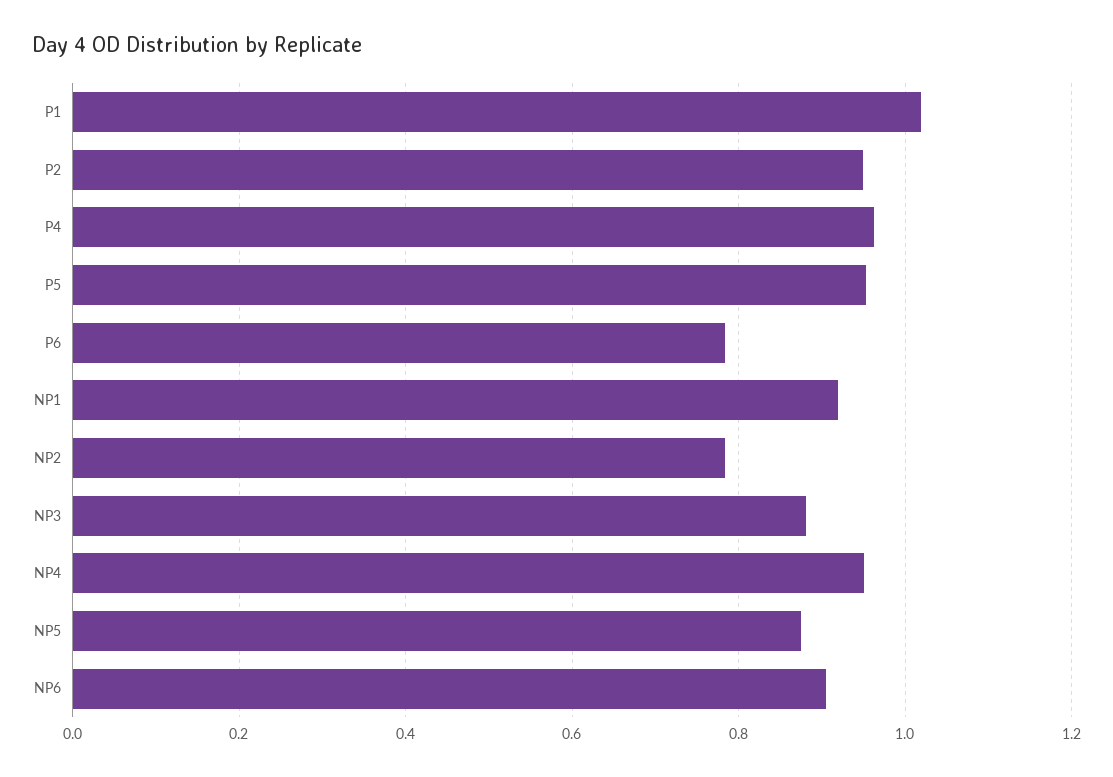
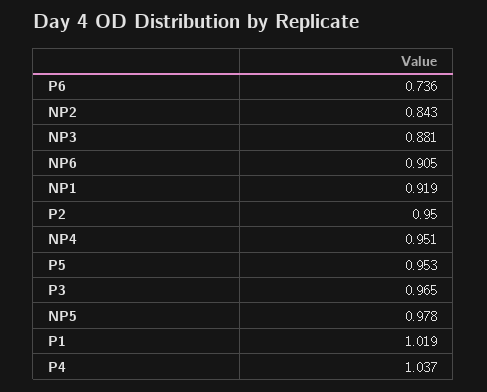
P4: 0.96 -> 1.037
P6: 0.78 -> 0.736
NP2: 0.78 -> 0.843
NP5: 0.88 -> 0.978
P3: none -> 0.965

